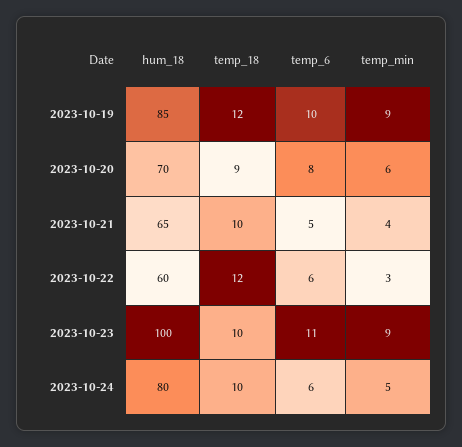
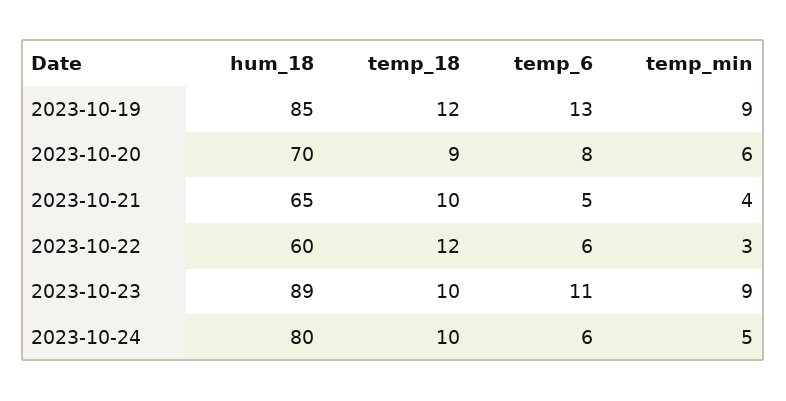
temp_6, 2023-10-19: 10 -> 13
hum_18, 2023-10-23: 100 -> 89

